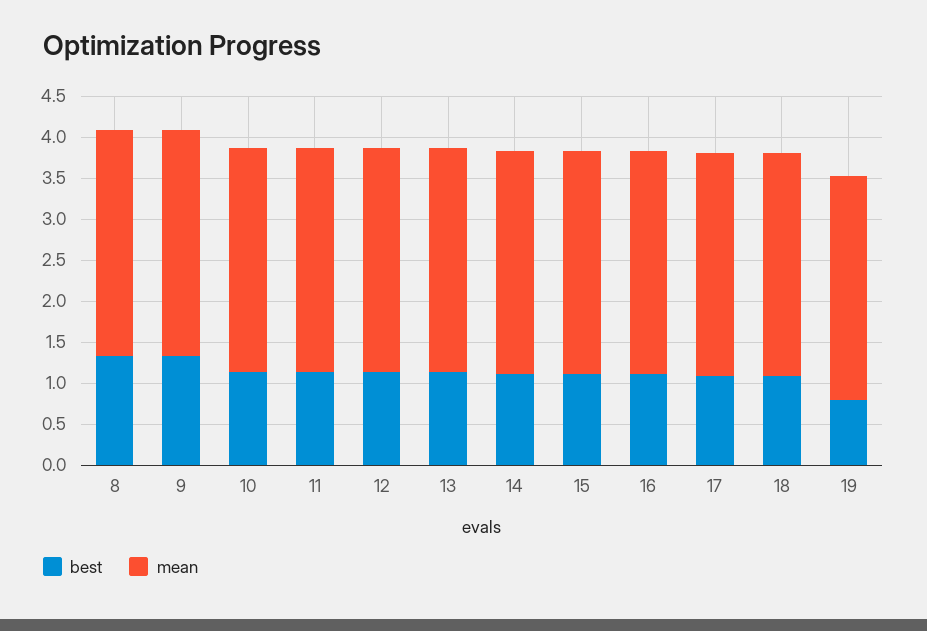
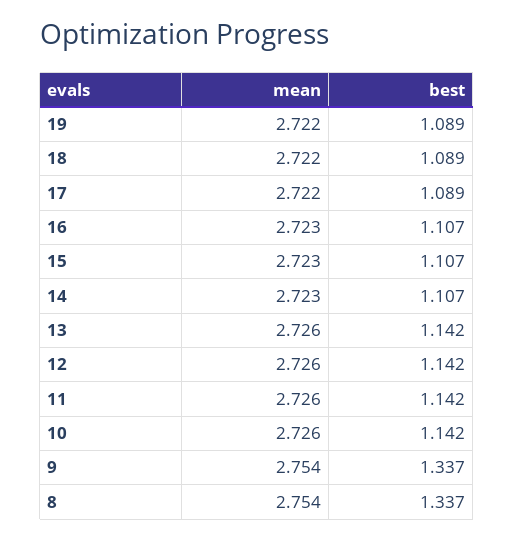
best, 19: 0.8 -> 1.089

